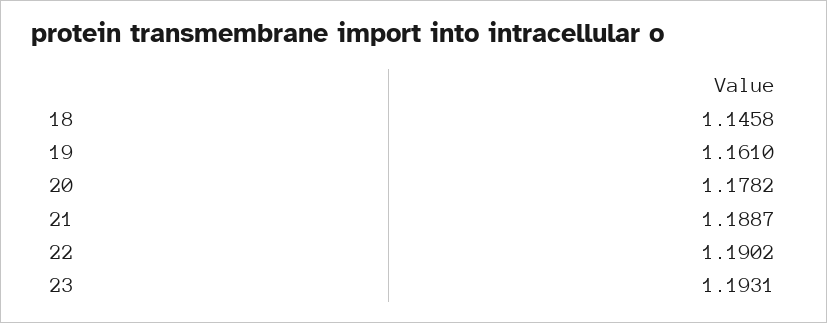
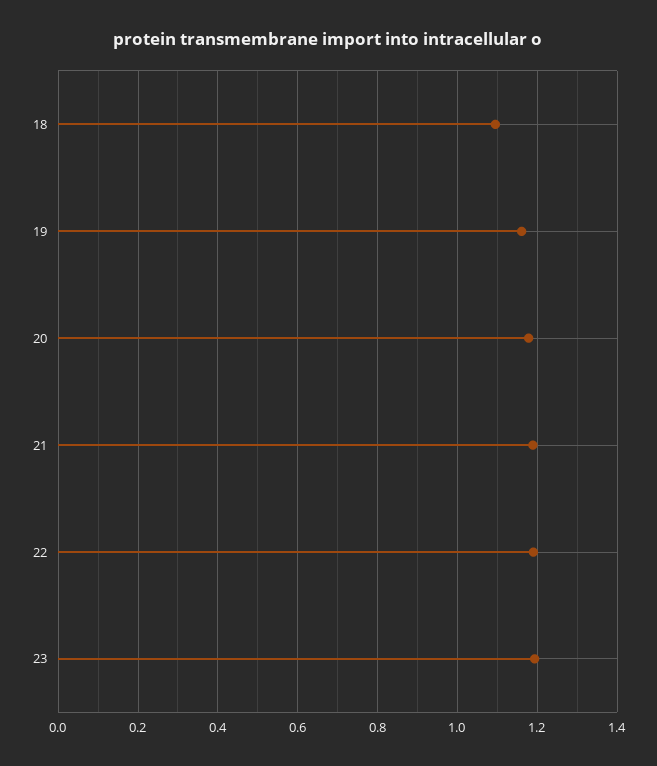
18: 1.1458 -> 1.1

